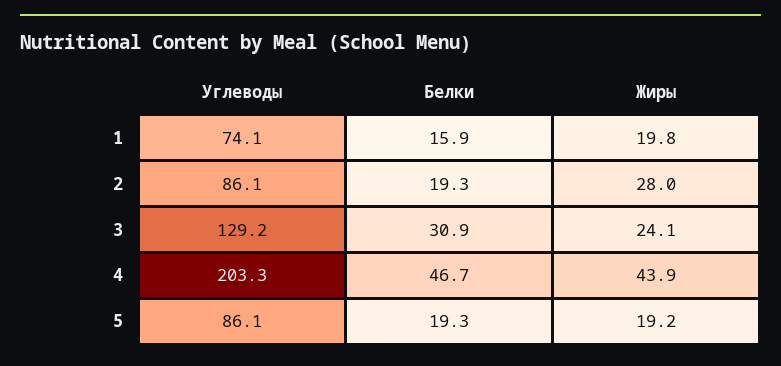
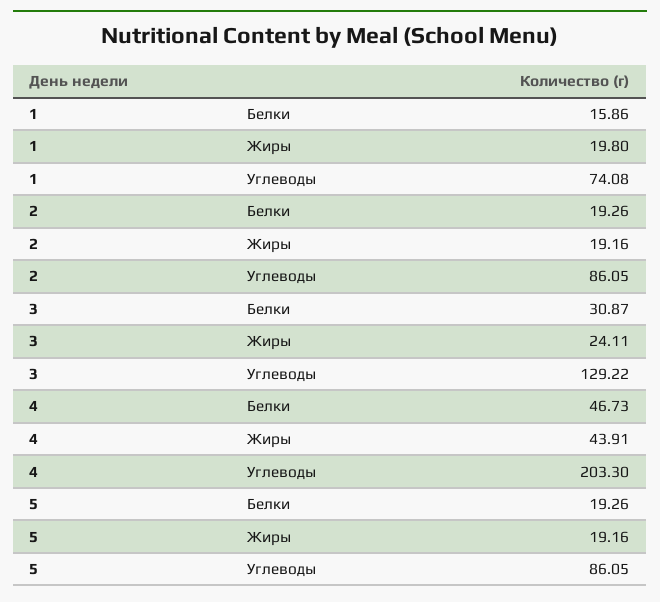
Жиры, 2: 28 -> 19.16

